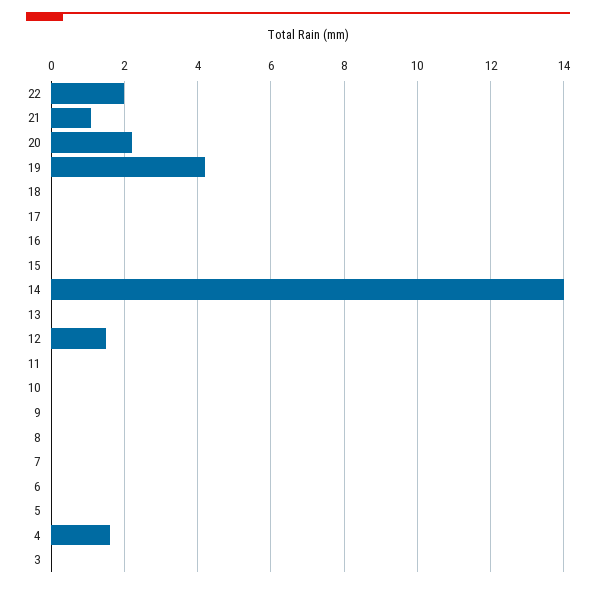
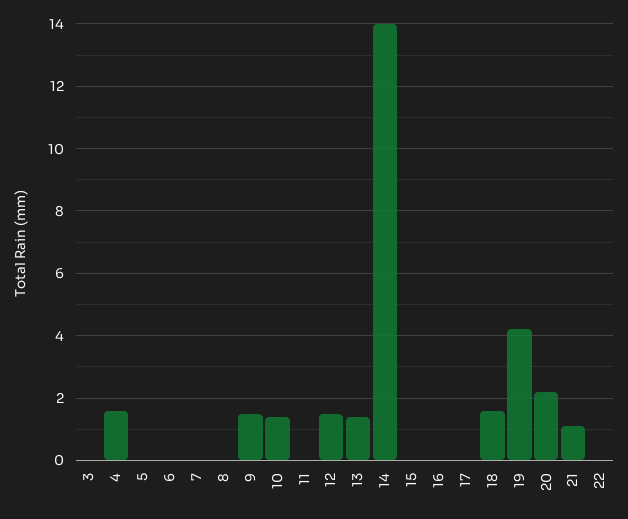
22: 2 -> 0
18: 0 -> 1.5
13: 0 -> 1.5
10: 0 -> 1.5
9: 0 -> 1.5

